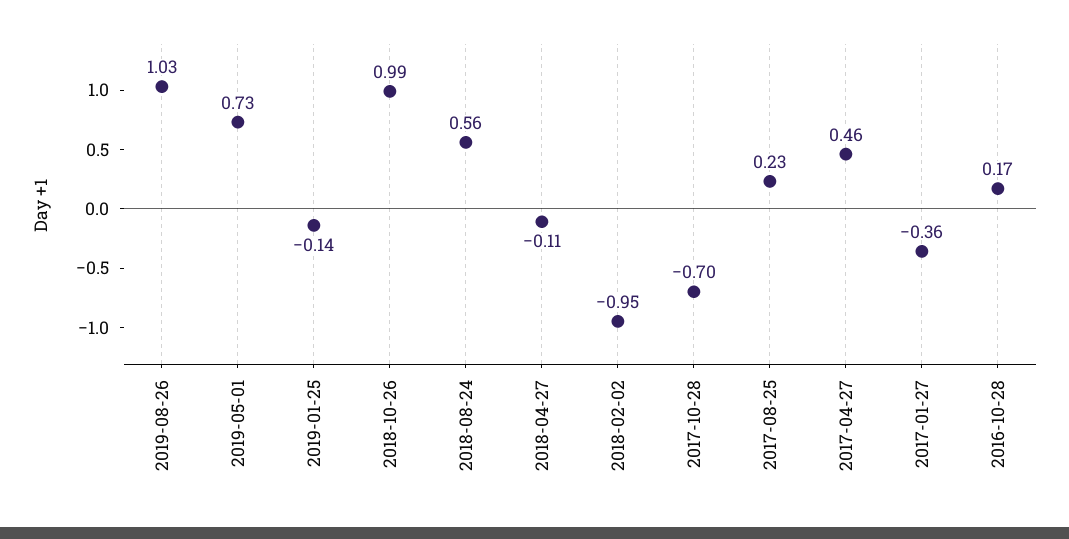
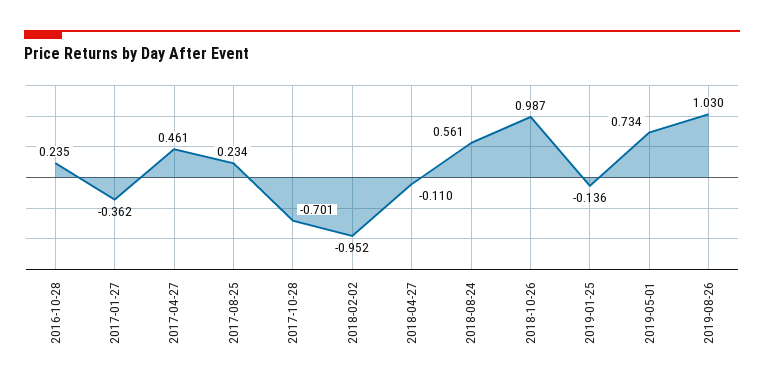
2016-10-28: 0.17 -> 0.235

